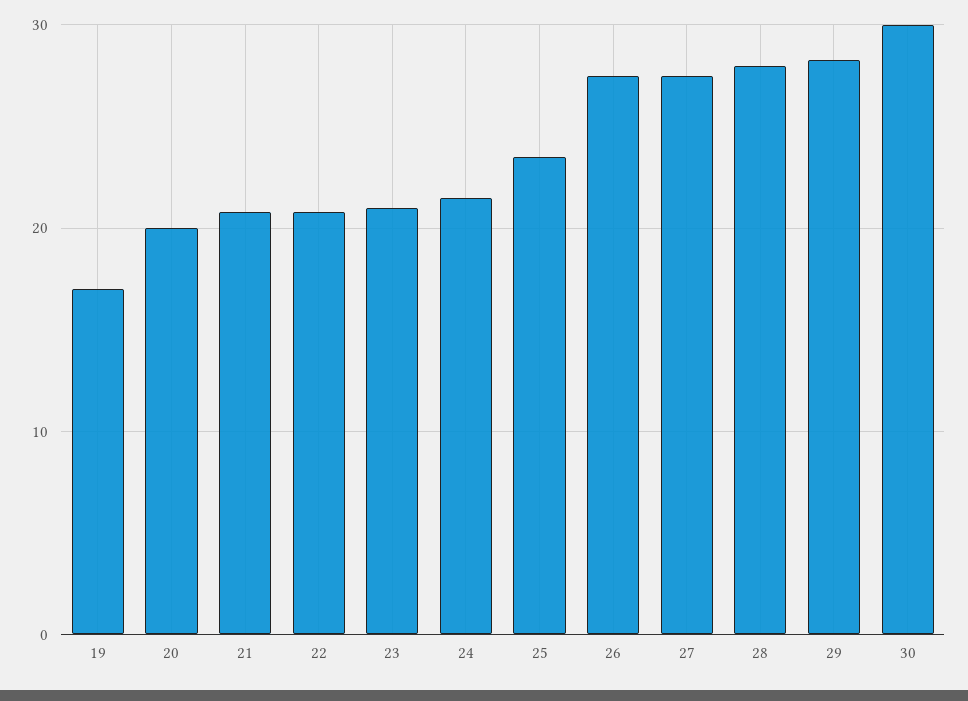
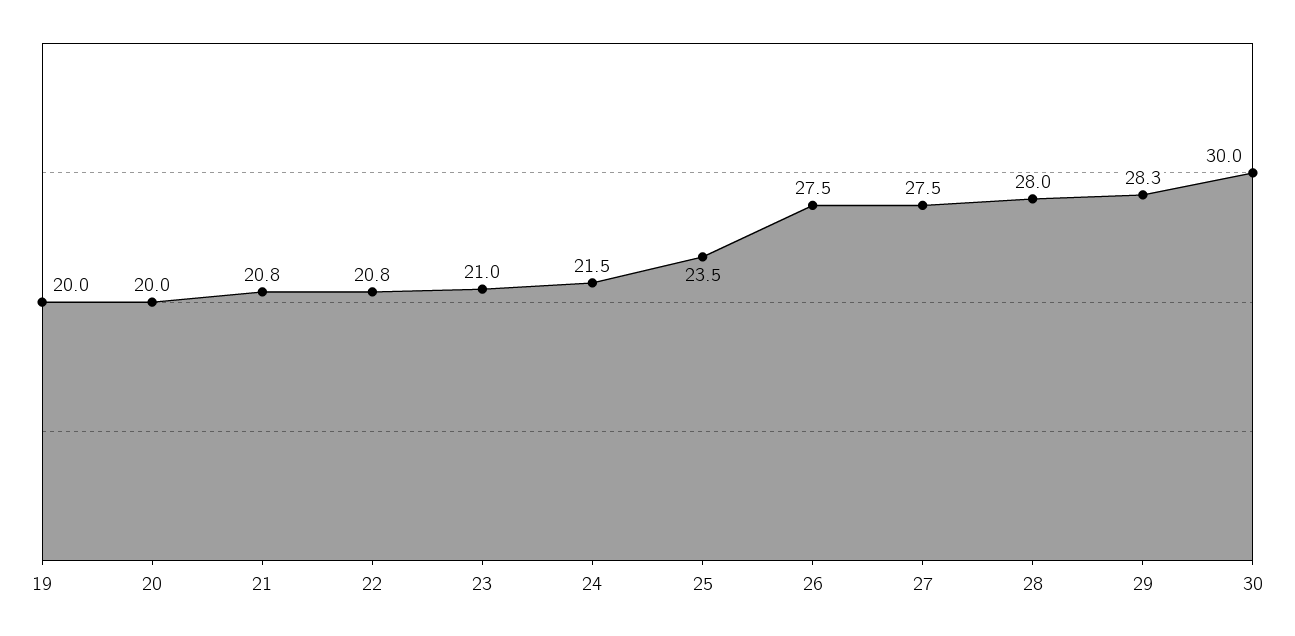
19: 17 -> 20

